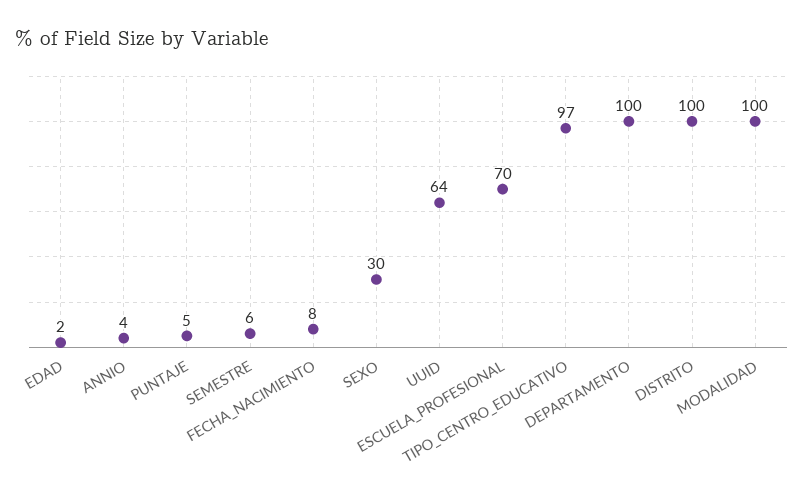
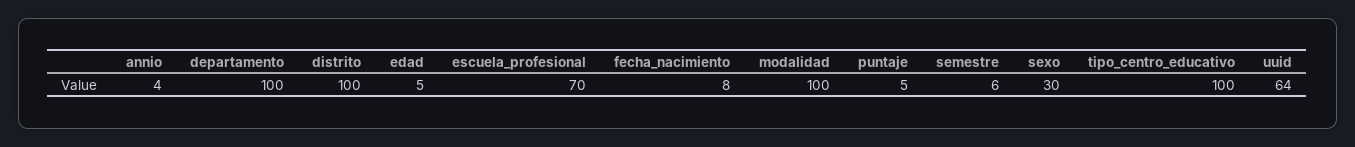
EDAD: 2 -> 5
TIPO_CENTRO_EDUCATIVO: 97 -> 100

